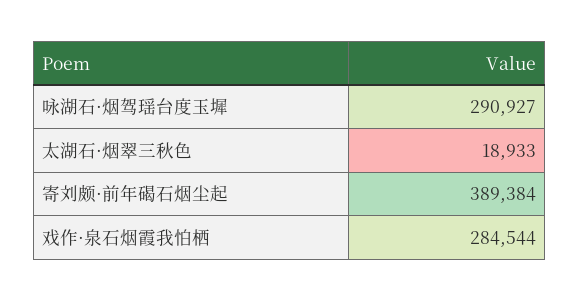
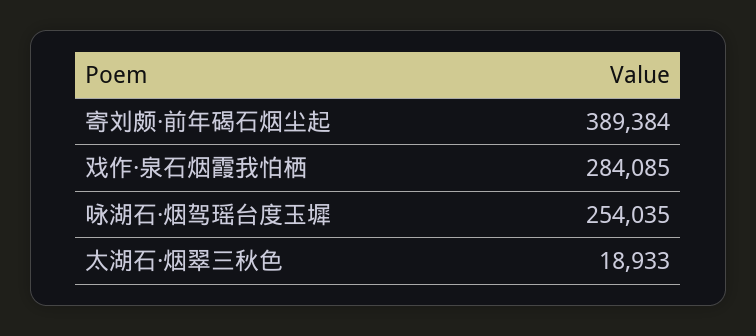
咏湖石·烟驾瑶台度玉墀: 290927 -> 254035
戏作·泉石烟霞我怕栖: 284544 -> 284085

